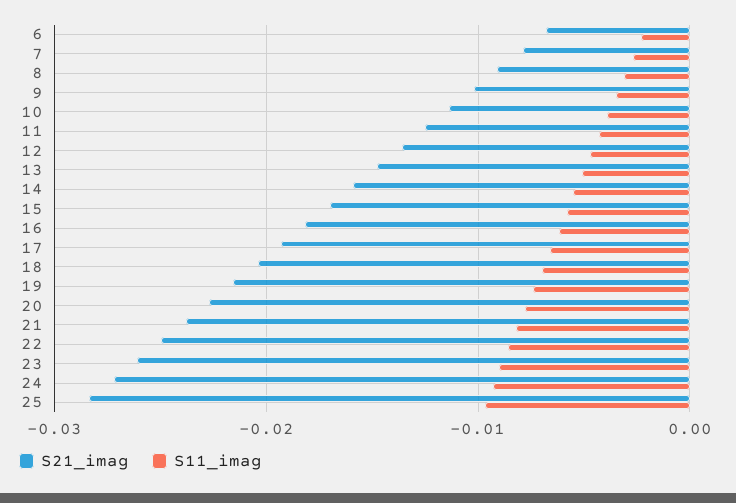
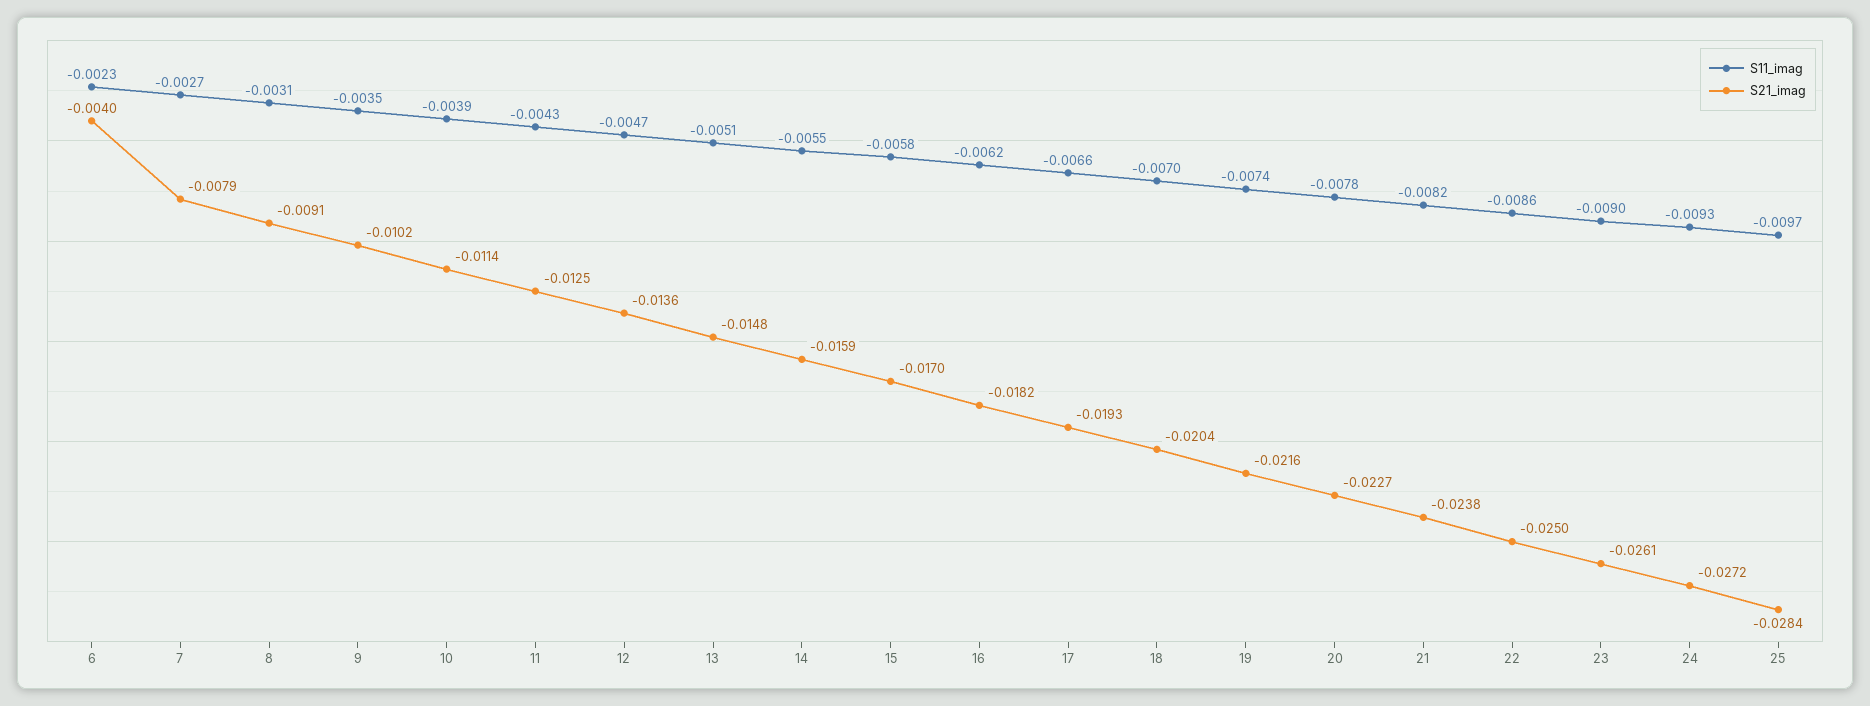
S21_imag, 6: -0.007 -> -0.004

